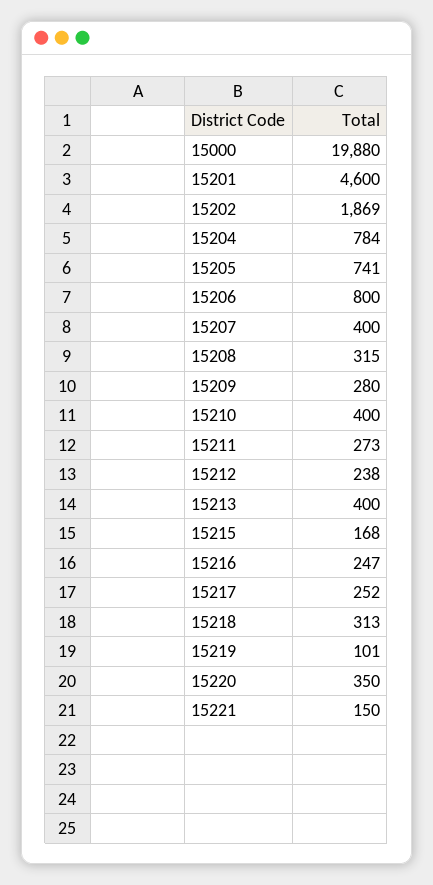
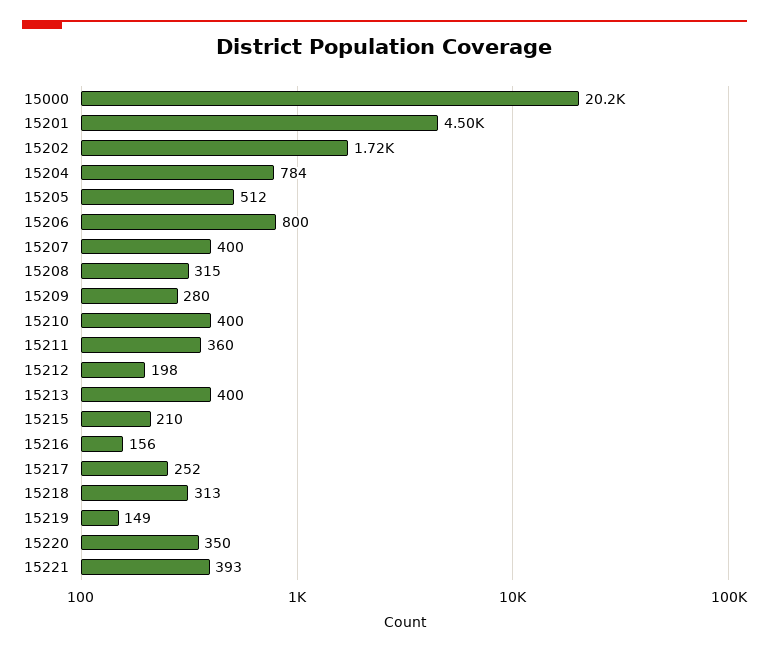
15000: 19880 -> 20200
15201: 4600 -> 4500
15202: 1869 -> 1720
15205: 741 -> 512
15211: 273 -> 360
15212: 238 -> 198
15215: 168 -> 210
15216: 247 -> 156
15219: 101 -> 149
15221: 150 -> 393

